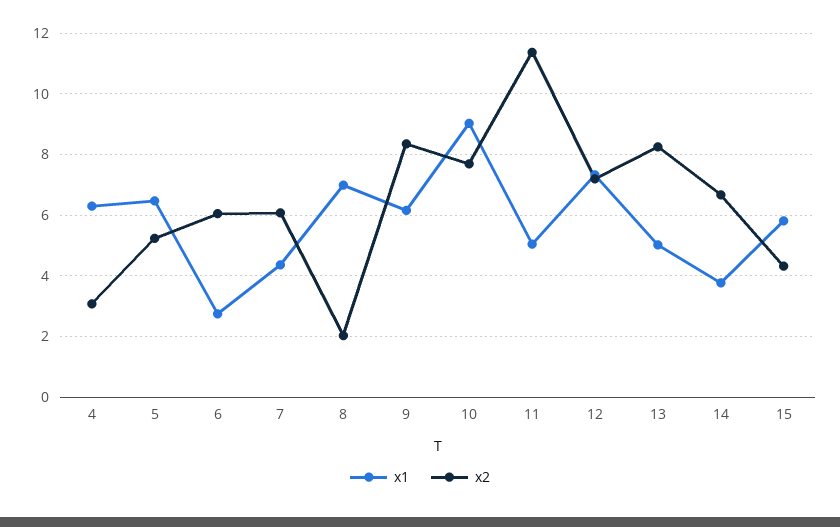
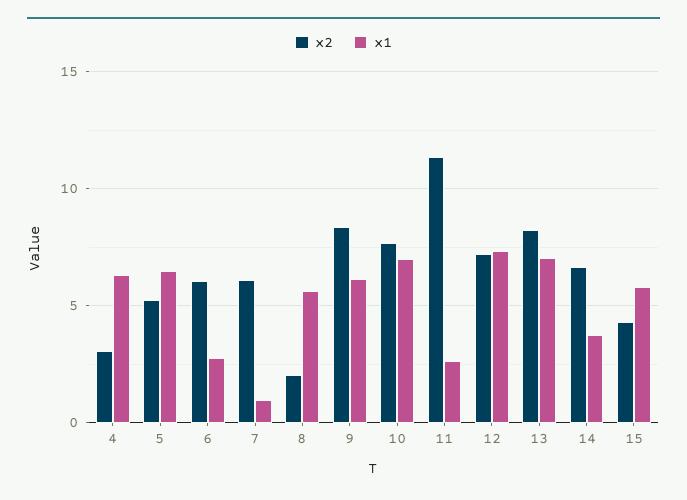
x1, 7: 4.4 -> 1
x1, 8: 7 -> 5.5
x1, 10: 9 -> 7
x1, 11: 5 -> 2.5
x1, 13: 5 -> 7

